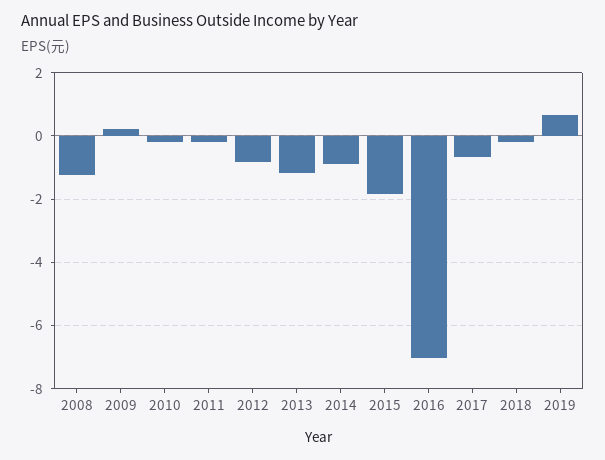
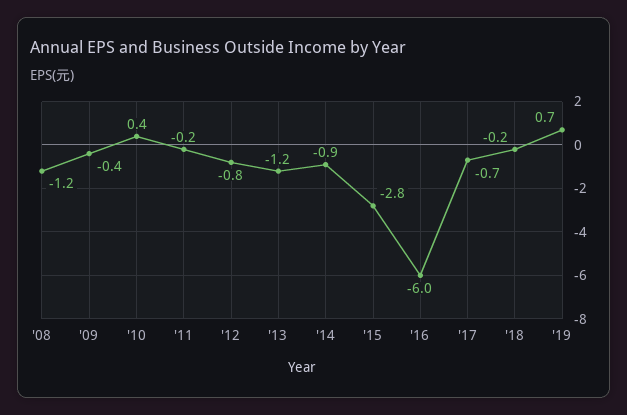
2009: 0.2 -> -0.4
2010: -0.2 -> 0.4
2015: -1.8 -> -2.8
2016: -7 -> -6

